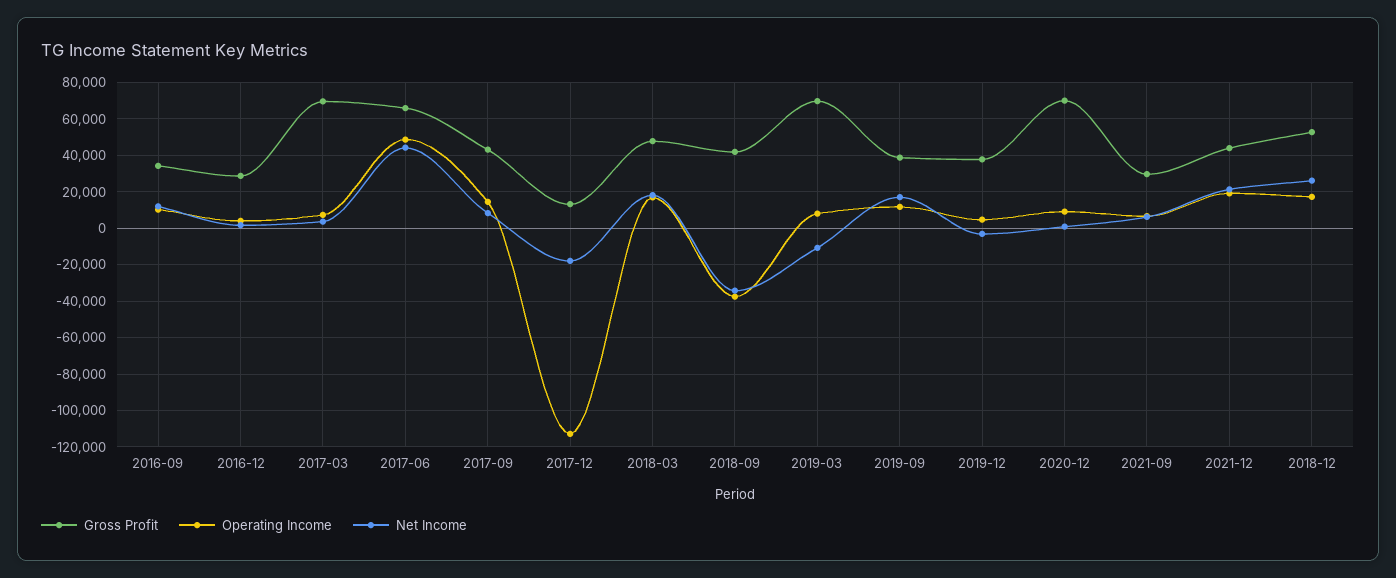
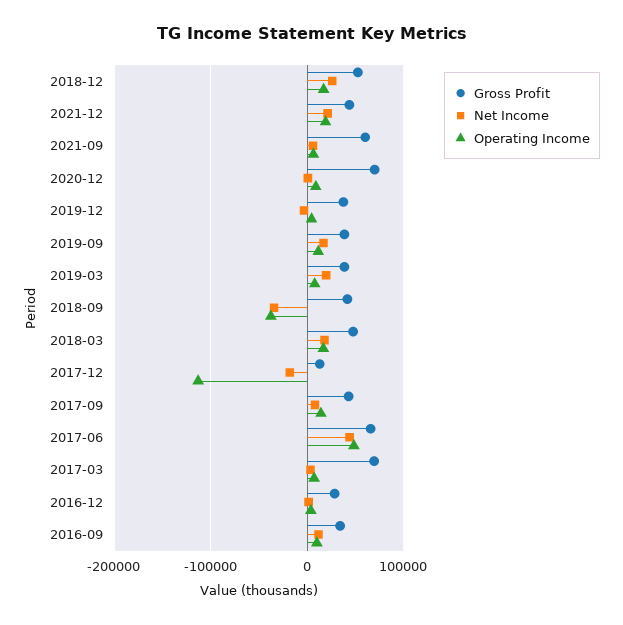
Gross Profit, 2019-03: 70000 -> 40000
Net Income, 2019-03: -10000 -> 20000
Gross Profit, 2021-09: 30000 -> 60000

